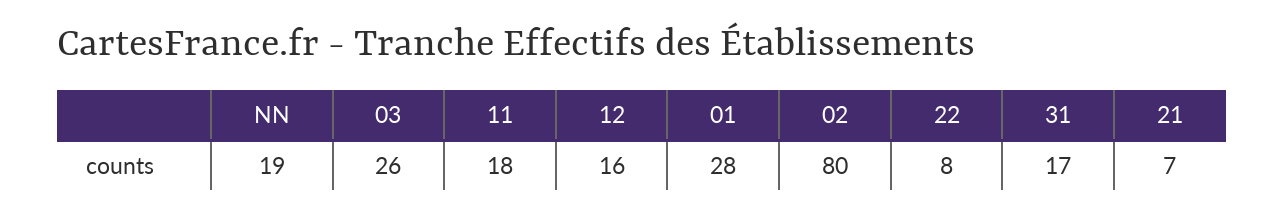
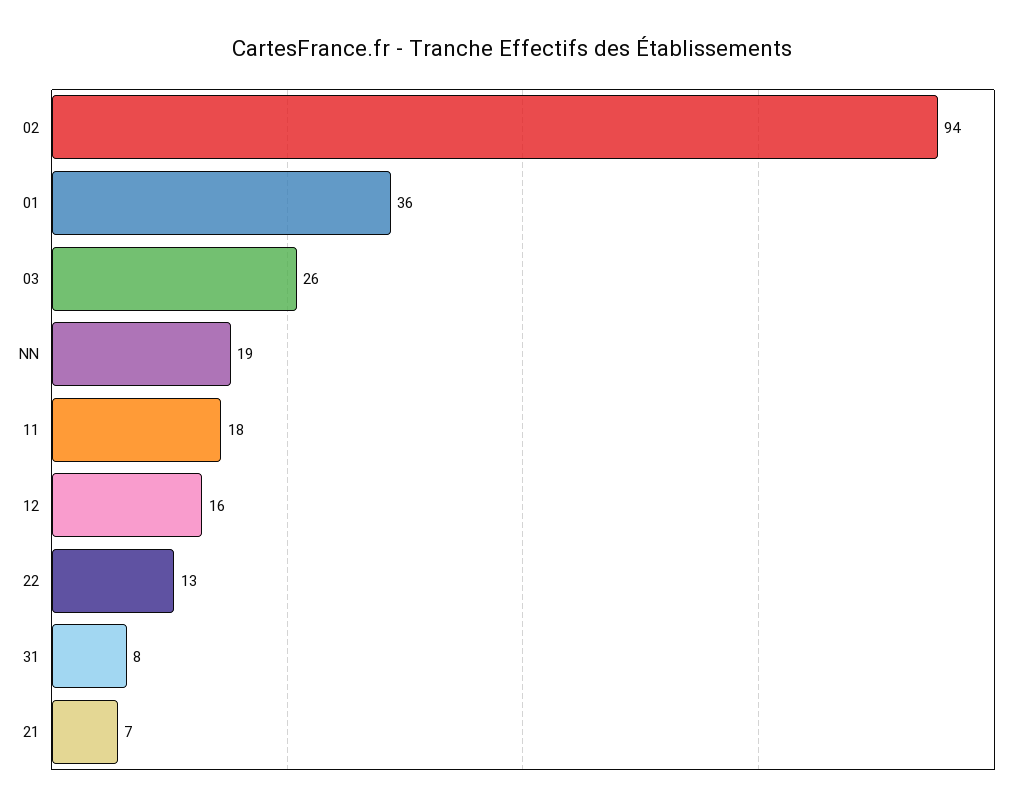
01: 28 -> 36
02: 80 -> 94
22: 8 -> 13
31: 17 -> 8

